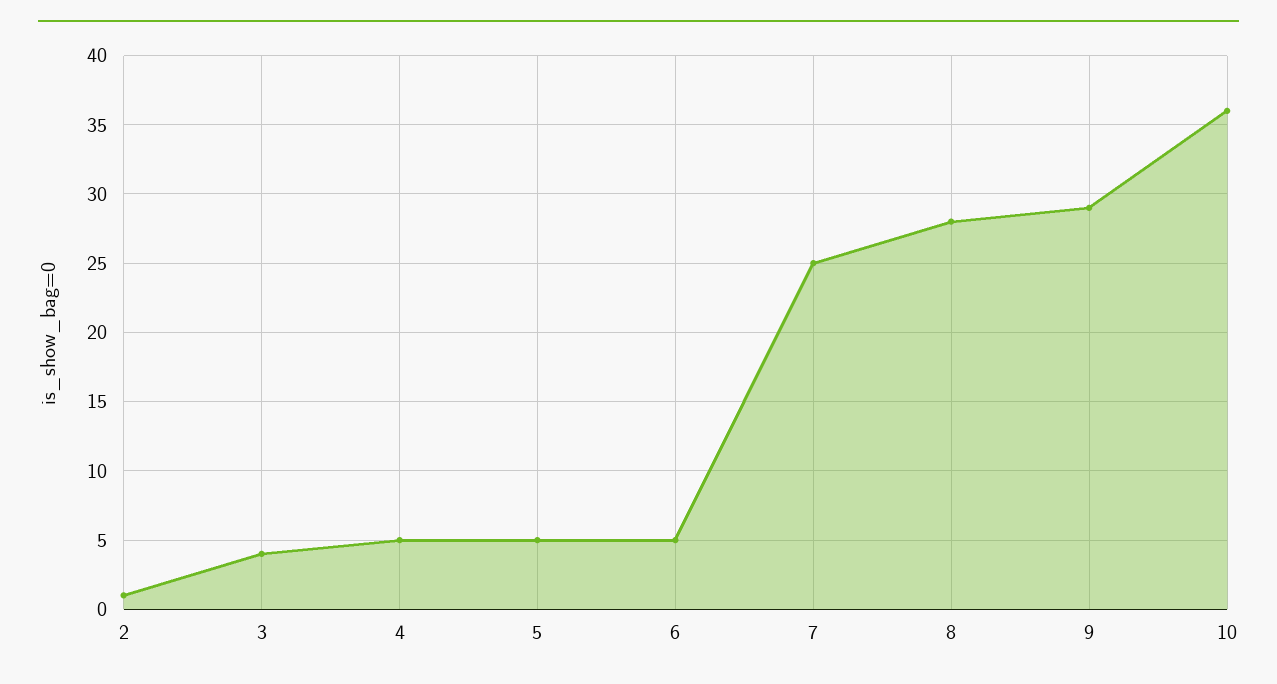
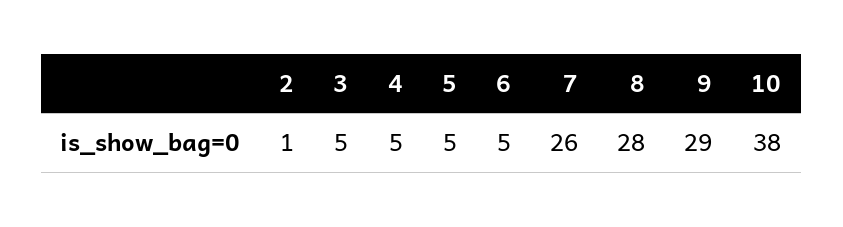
3: 4 -> 5
7: 25 -> 26
10: 36 -> 38

